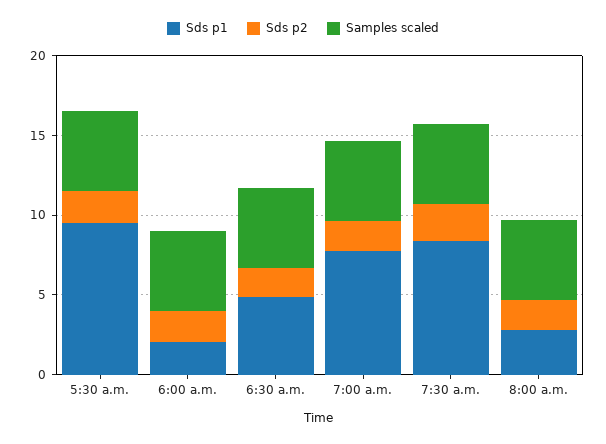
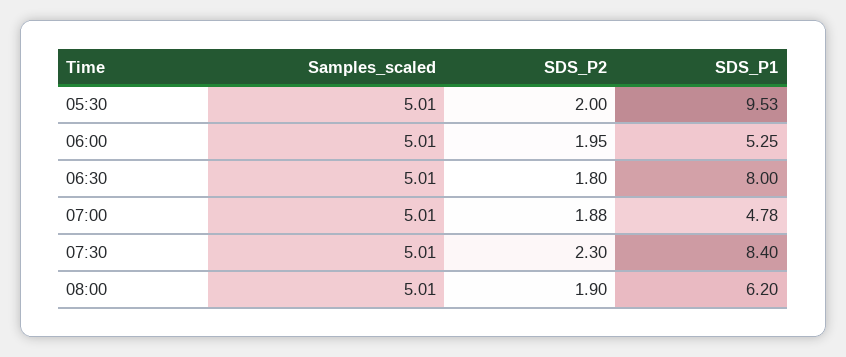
Sds p1, 6:00 a.m.: 2 -> 5.25
Sds p1, 6:30 a.m.: 5 -> 8
Sds p1, 7:00 a.m.: 8 -> 4.78
Sds p1, 8:00 a.m.: 3 -> 6.2

